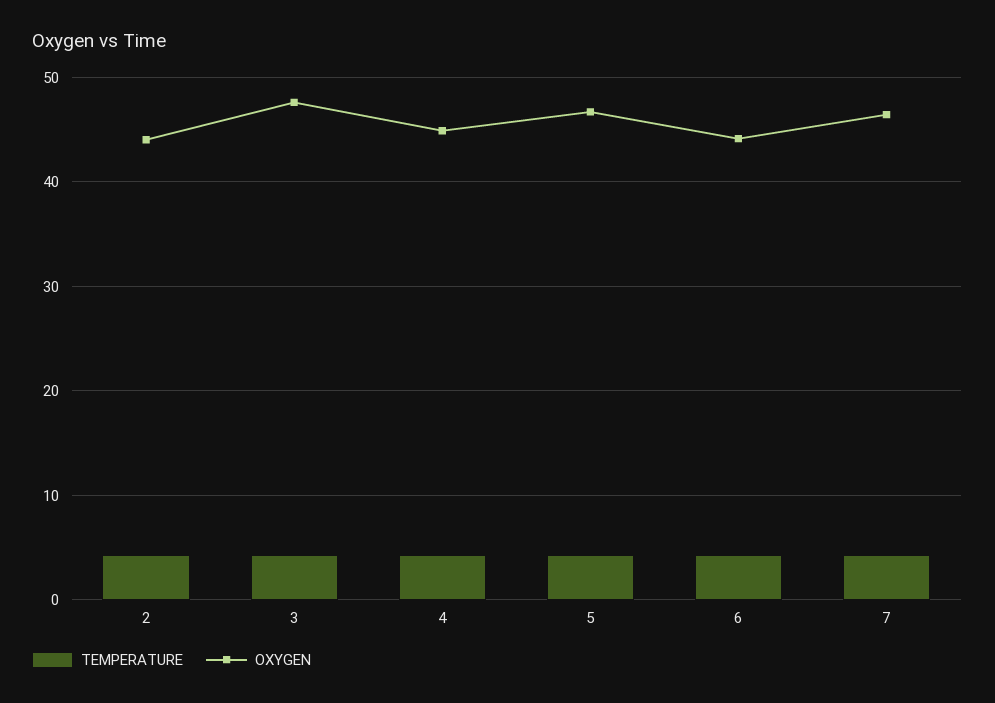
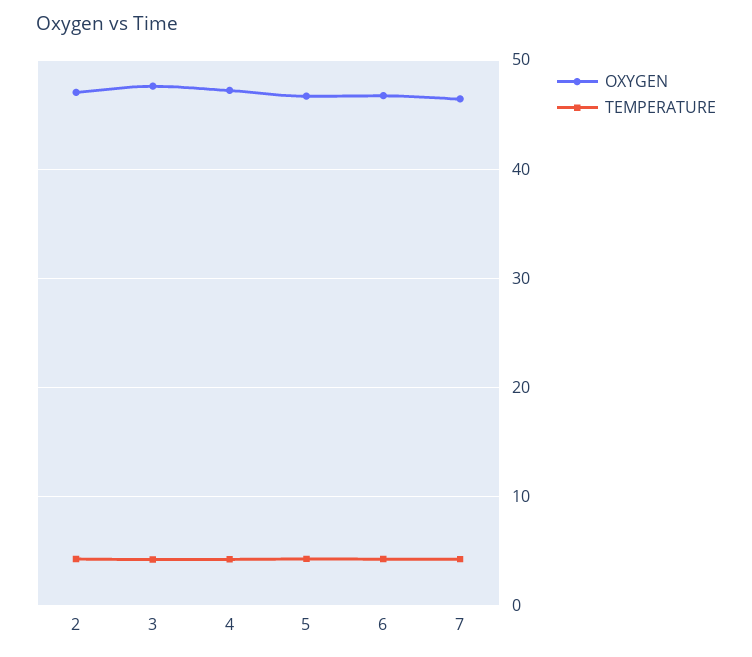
OXYGEN, 2: 44 -> 47
OXYGEN, 4: 45 -> 47
OXYGEN, 6: 44 -> 47

